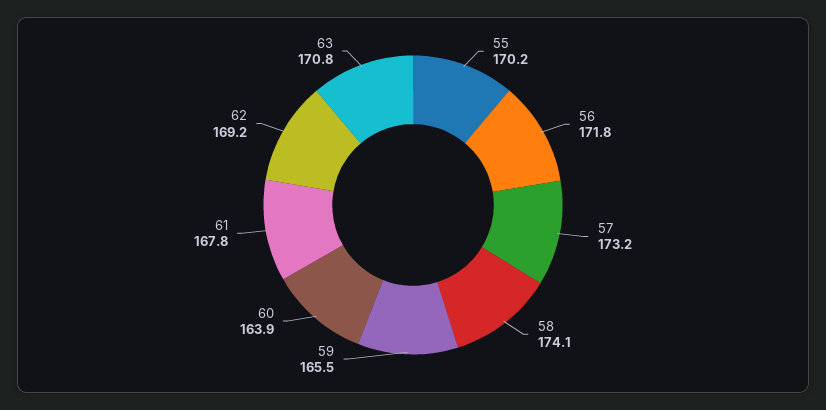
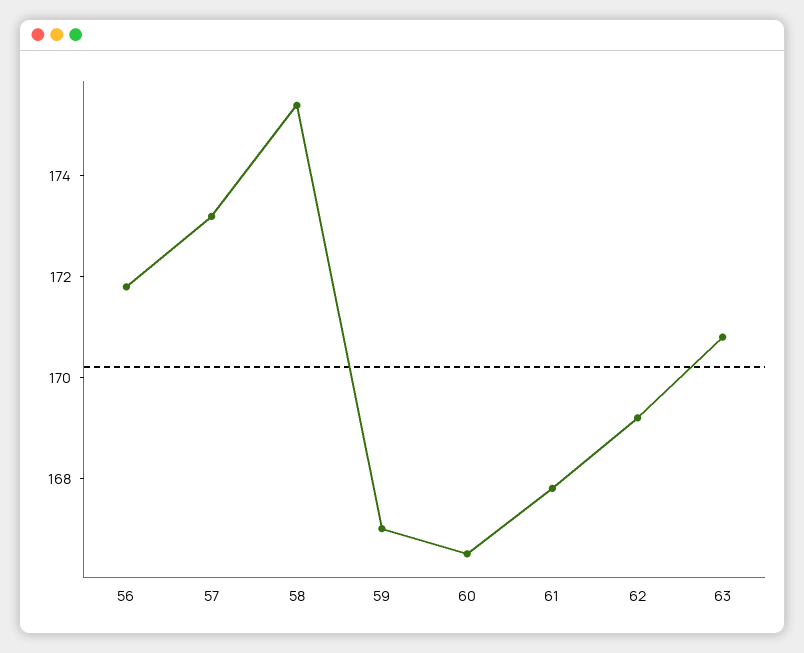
55: 170.2 -> none
58: 174.1 -> 175.5
59: 165.5 -> 167
60: 163.9 -> 166.5

